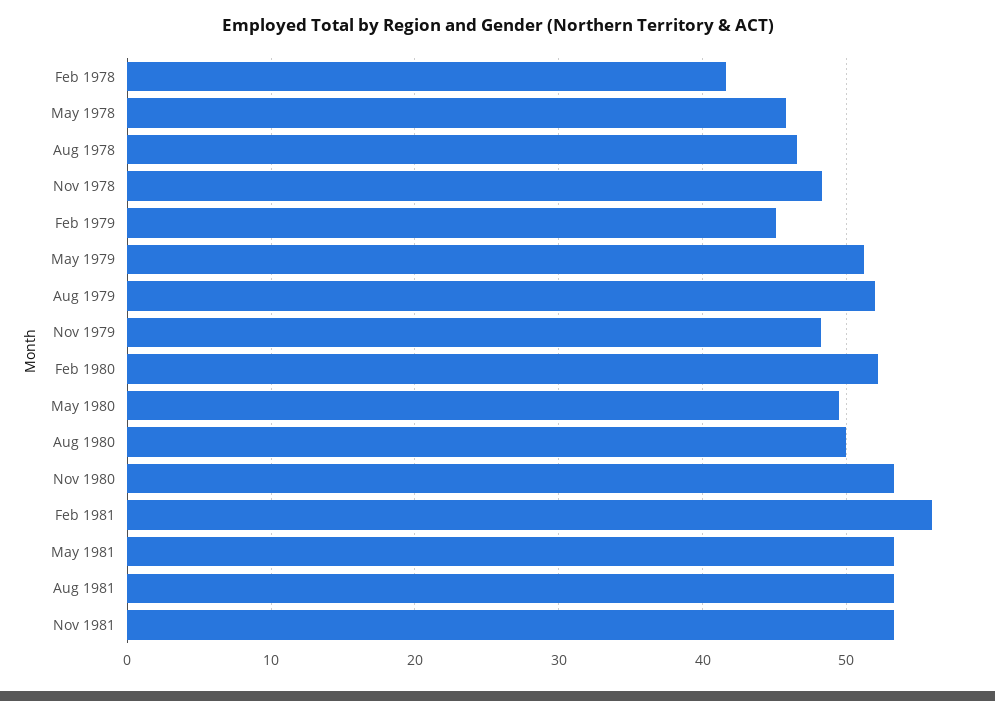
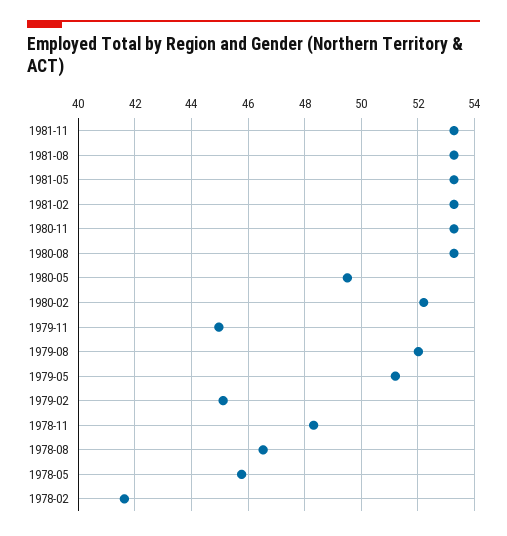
Nov 1979: 48 -> 45
Aug 1980: 50 -> 53.25
Feb 1981: 56 -> 53.25

